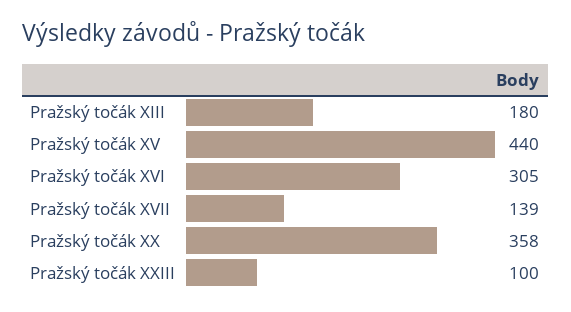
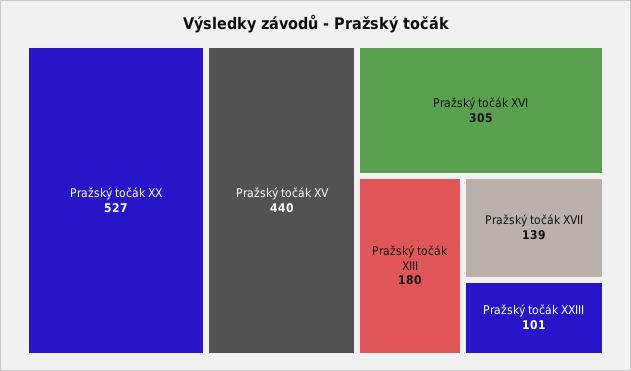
Pražský točák XX: 358 -> 527
Pražský točák XXIII: 100 -> 101

